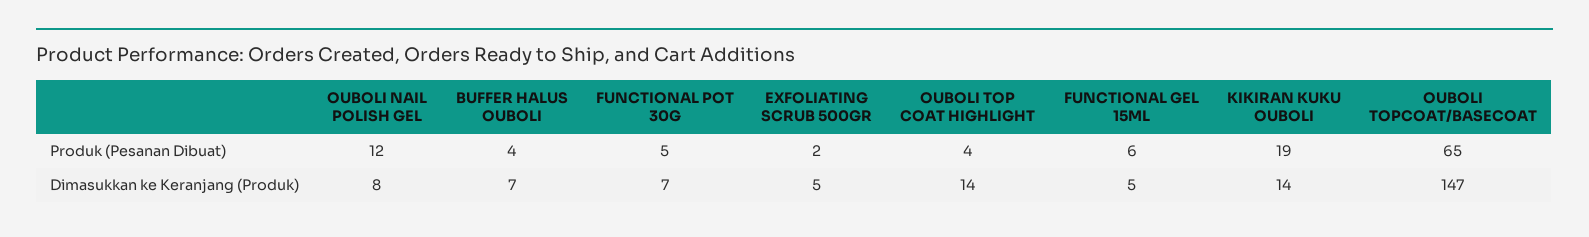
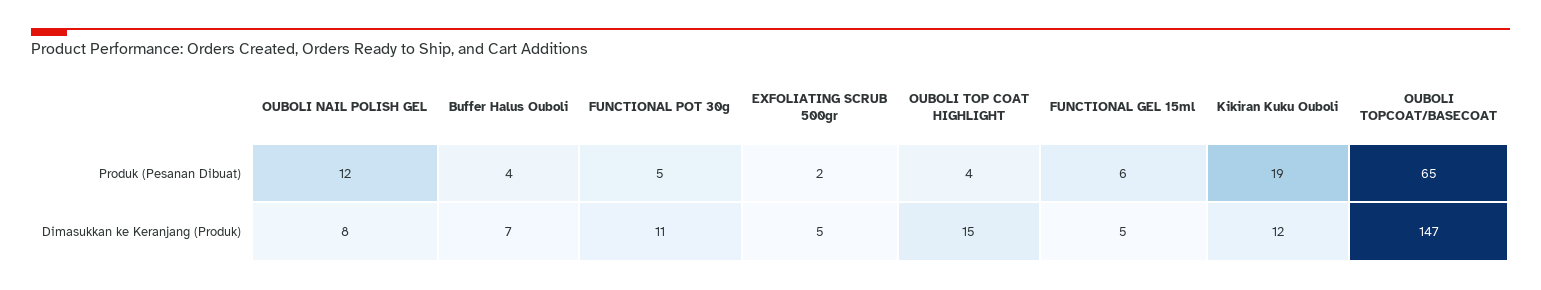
FUNCTIONAL POT 30G, Dimasukkan ke Keranjang (Produk): 7 -> 11
OUBOLI TOP COAT HIGHLIGHT, Dimasukkan ke Keranjang (Produk): 14 -> 15
KIKIRAN KUKU OUBOLI, Dimasukkan ke Keranjang (Produk): 14 -> 12

